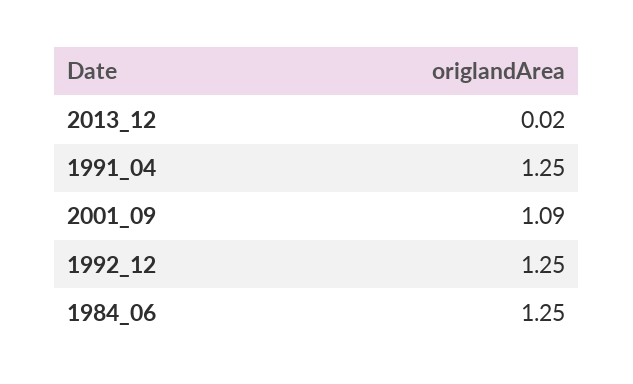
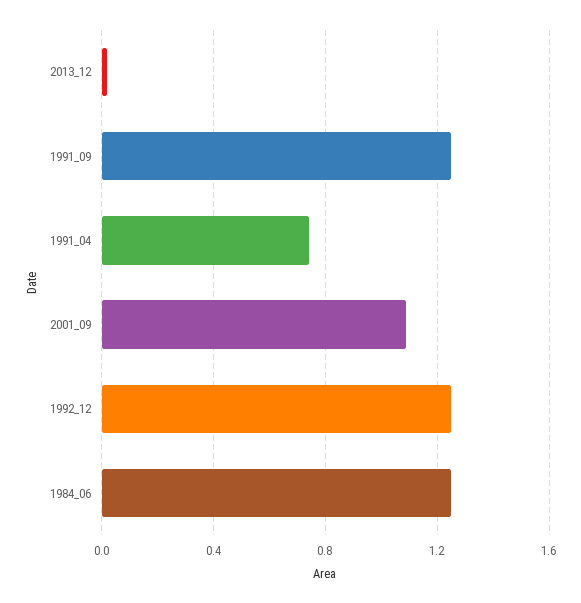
1991_04: 1.25 -> 0.75
1991_09: none -> 1.25

